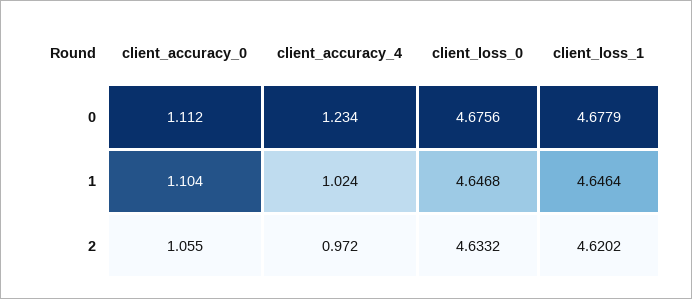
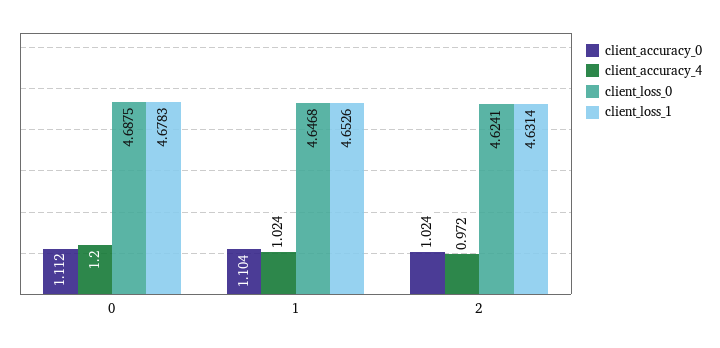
client_accuracy_4, 0: 1.234 -> 1.2
client_loss_0, 0: 4.6756 -> 4.6875
client_loss_1, 0: 4.6779 -> 4.6783
client_loss_1, 1: 4.6464 -> 4.6526
client_accuracy_0, 2: 1.055 -> 1.024
client_loss_0, 2: 4.6332 -> 4.6241
client_loss_1, 2: 4.6202 -> 4.6314

